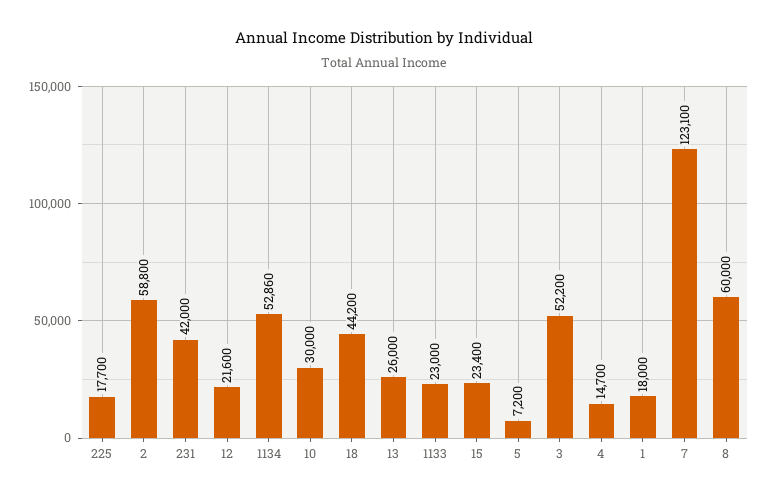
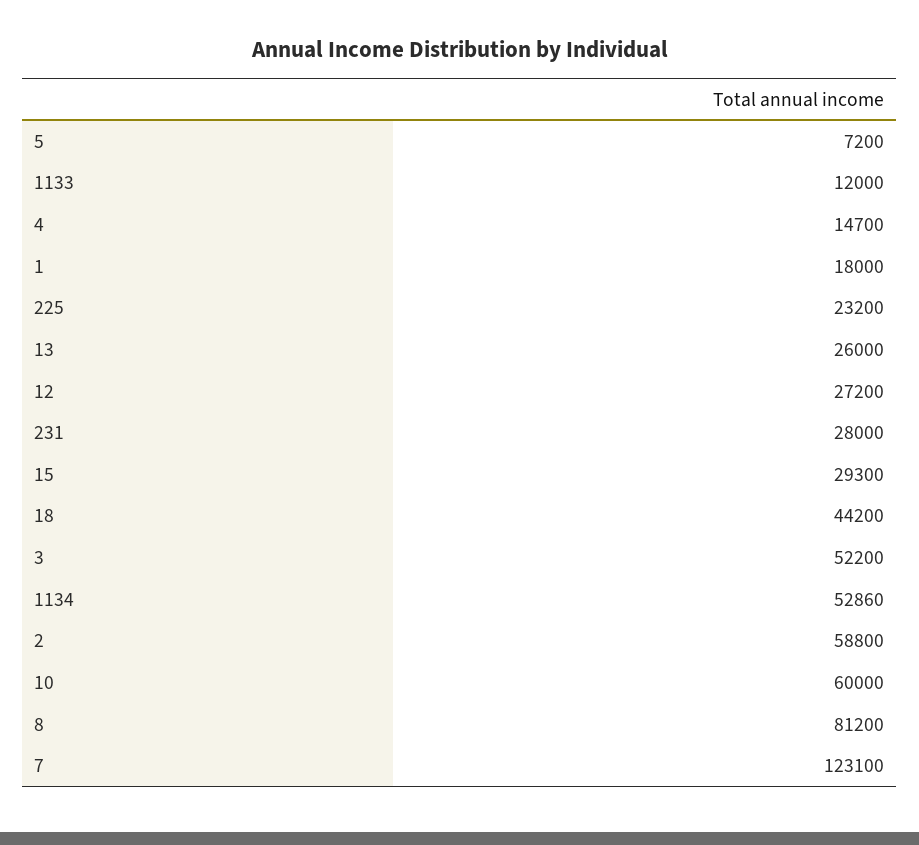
225: 17700 -> 23200
231: 42000 -> 28000
12: 21600 -> 27200
10: 30000 -> 60000
1133: 23000 -> 12000
15: 23400 -> 29300
8: 60000 -> 81200

